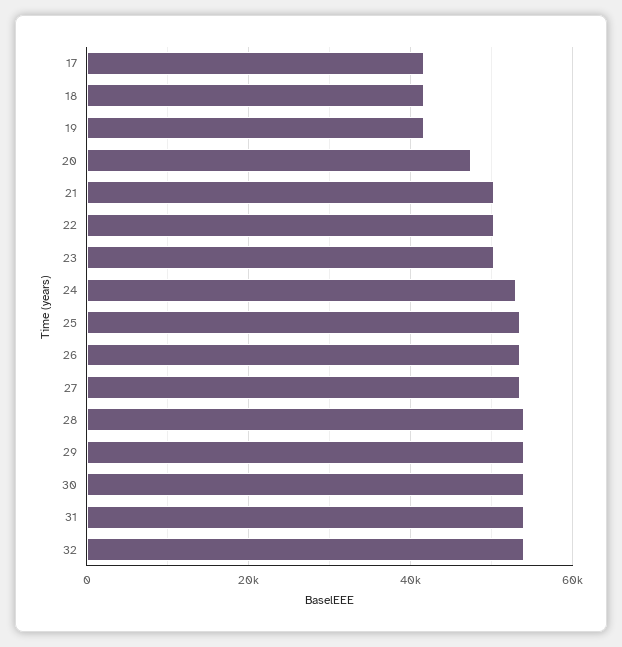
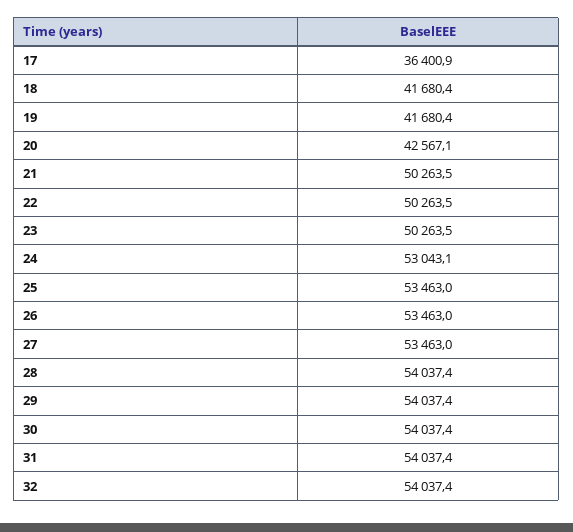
17: 42000 -> 36400.9
20: 48000 -> 42567.1

